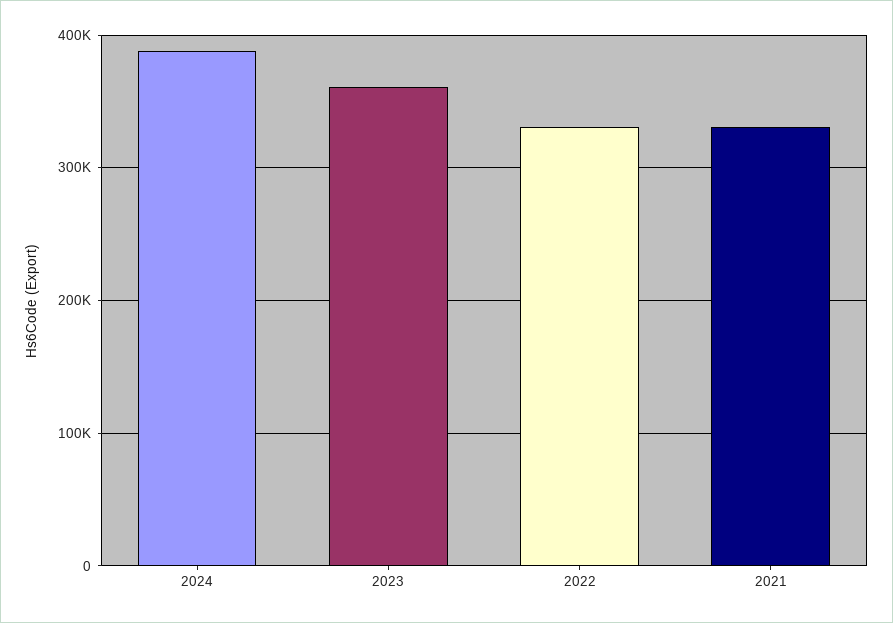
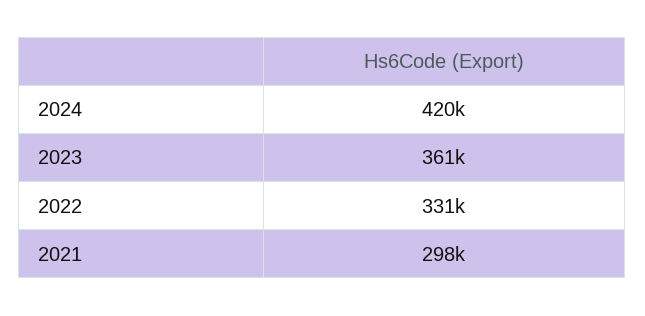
2024: 390000 -> 420000
2021: 330000 -> 298000

